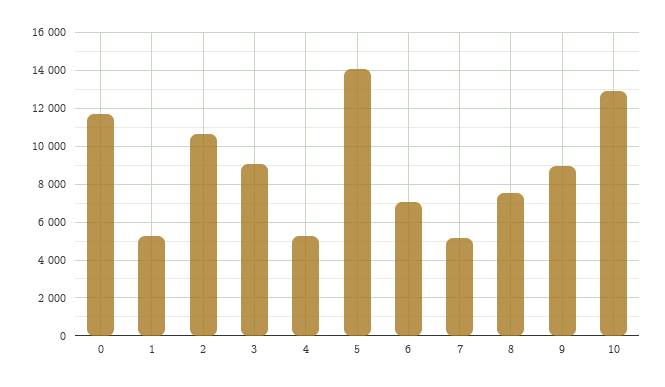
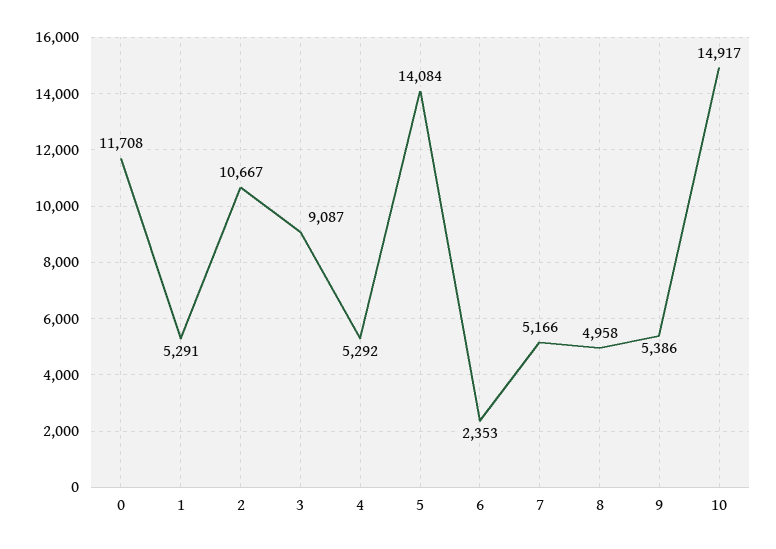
6: 7000 -> 2353
8: 7500 -> 4958
9: 9000 -> 5386
10: 13000 -> 14917

